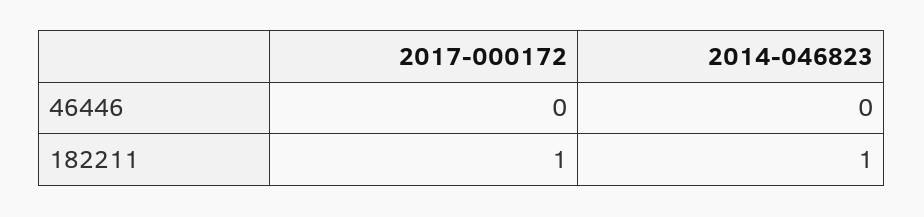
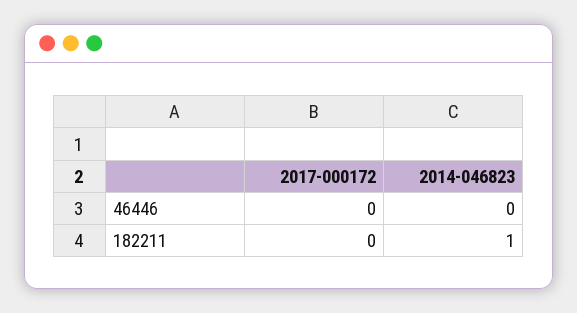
2017-000172, 182211: 1 -> 0

